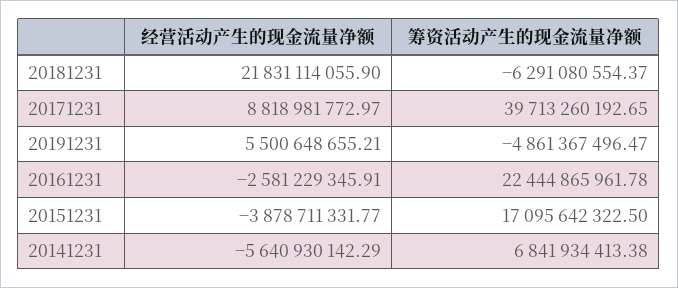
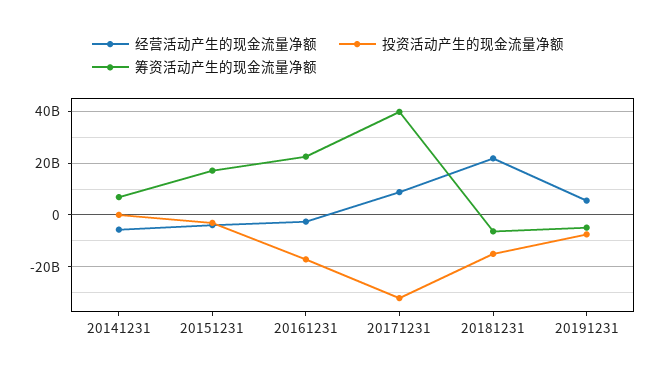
投资活动产生的现金流量净额, 20141231: none -> 0
投资活动产生的现金流量净额, 20151231: none -> -2500000000
投资活动产生的现金流量净额, 20161231: none -> -17500000000
投资活动产生的现金流量净额, 20171231: none -> -32500000000
投资活动产生的现金流量净额, 20181231: none -> -15000000000
投资活动产生的现金流量净额, 20191231: none -> -7500000000

